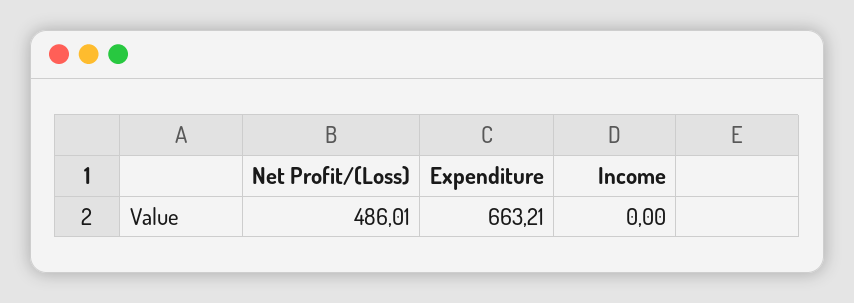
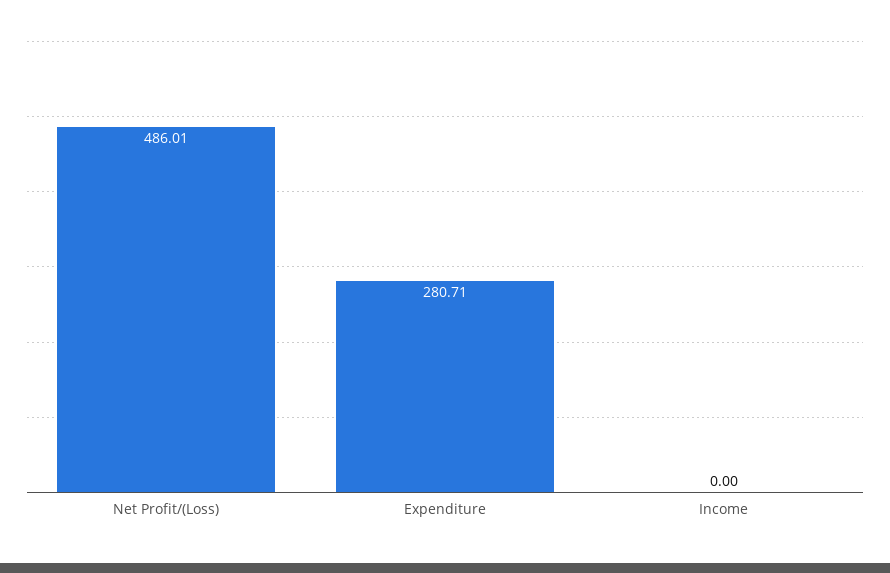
Expenditure: 663.21 -> 280.71

